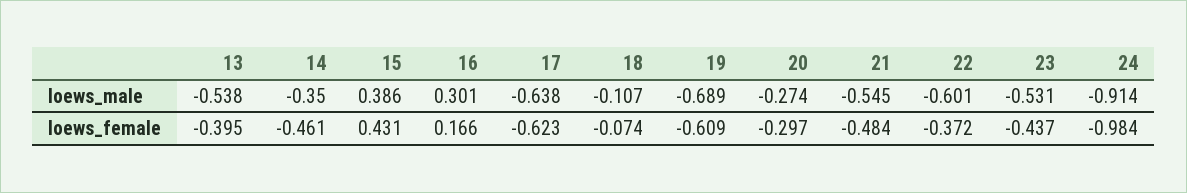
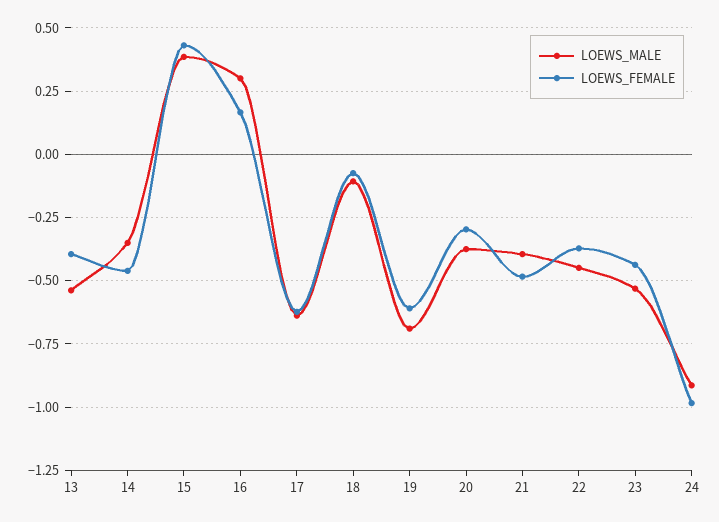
loews_male, 20: -0.274 -> -0.375
loews_male, 21: -0.545 -> -0.4
loews_male, 22: -0.601 -> -0.45

